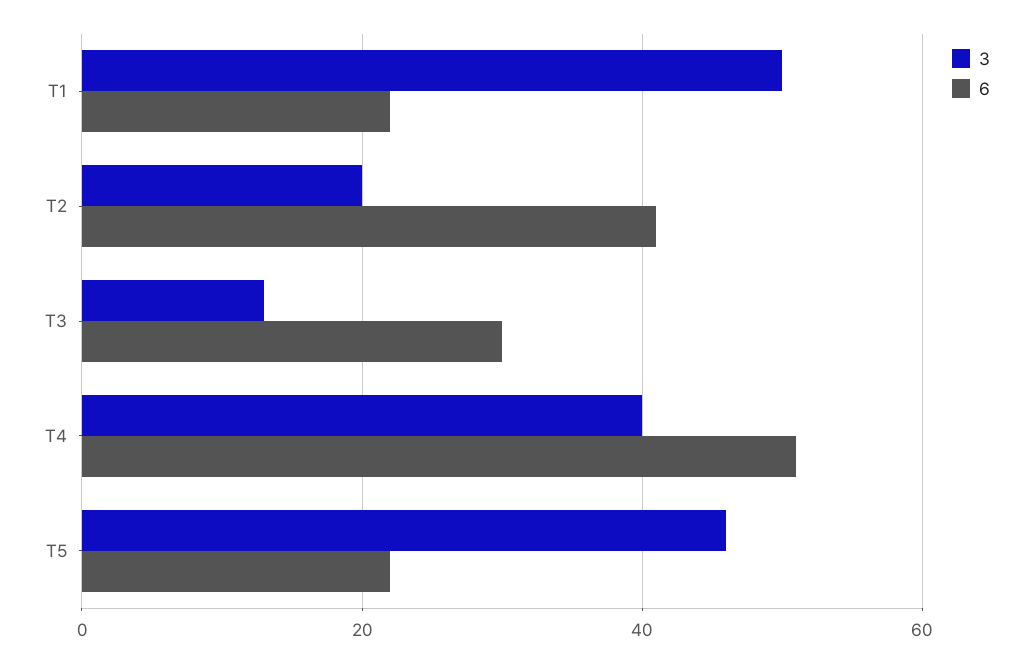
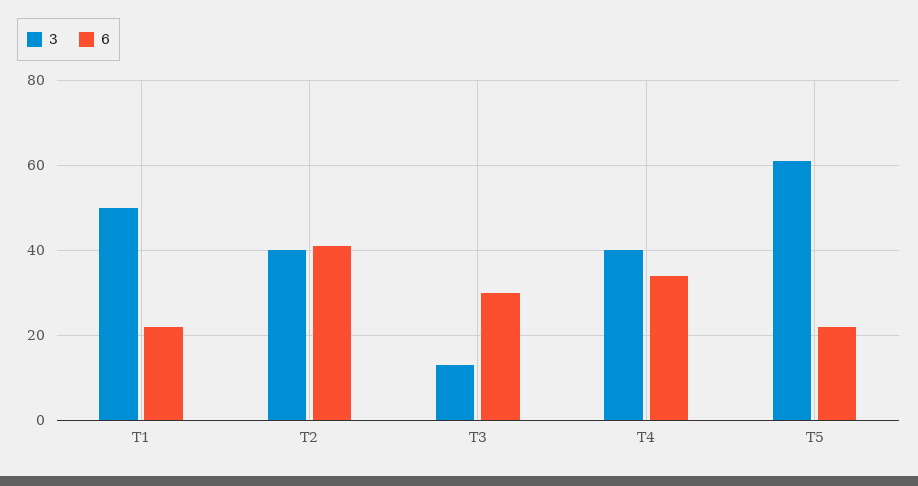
3, T2: 20 -> 40
6, T4: 50 -> 35
3, T5: 45 -> 60

